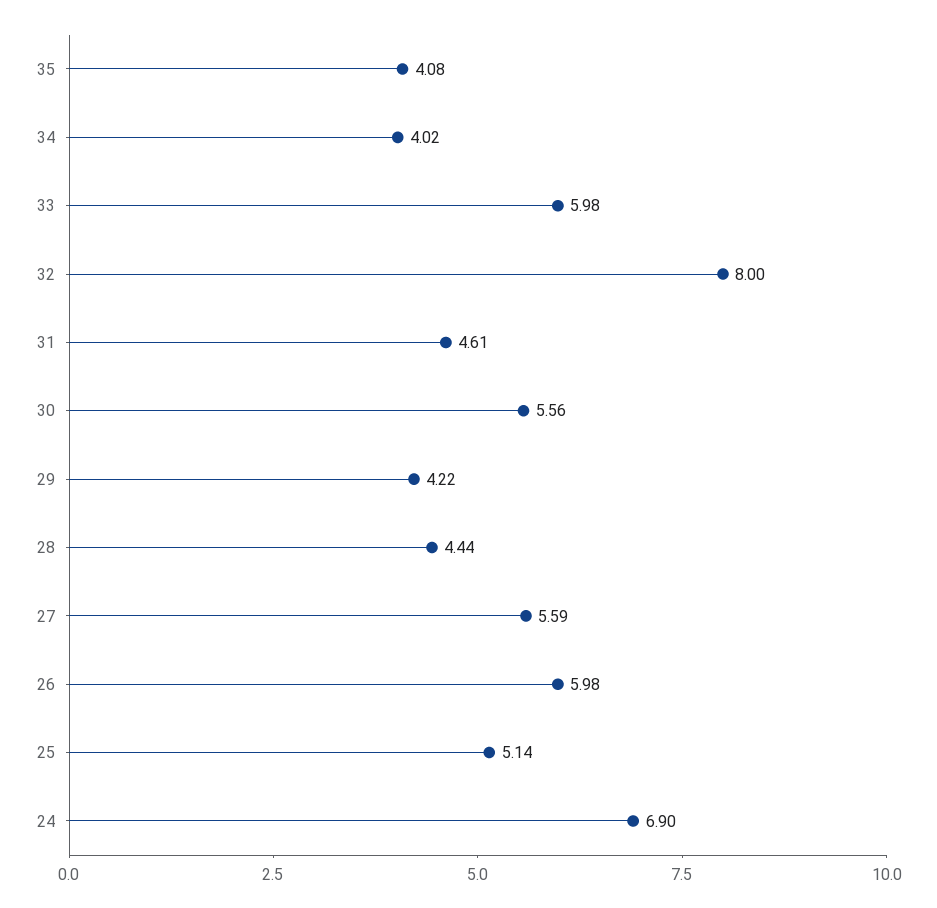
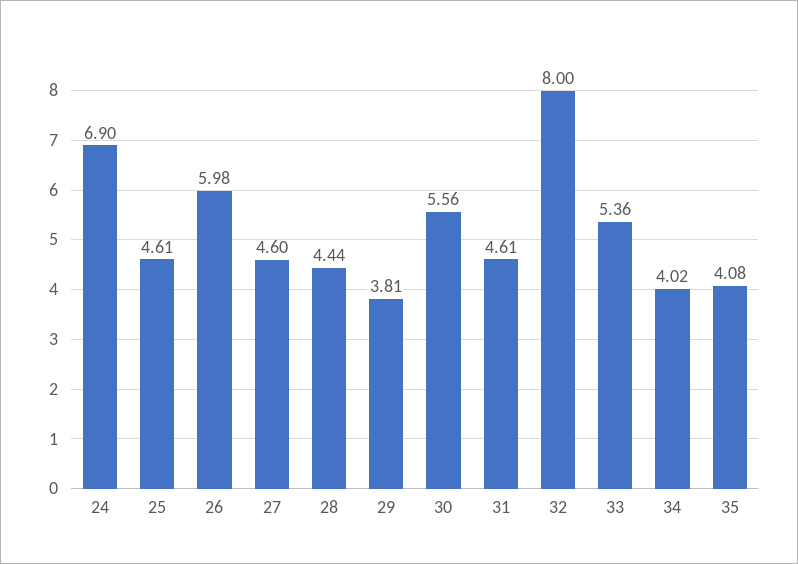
33: 5.98 -> 5.36
29: 4.22 -> 3.81
27: 5.59 -> 4.6
25: 5.14 -> 4.61

